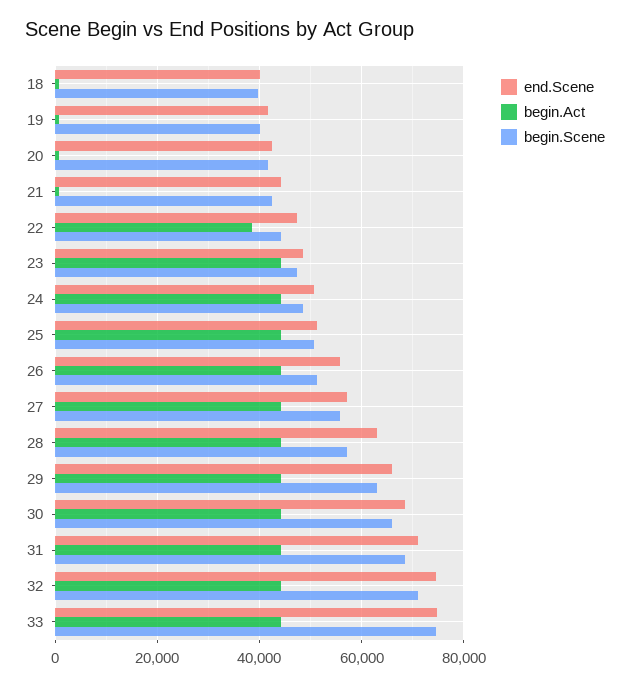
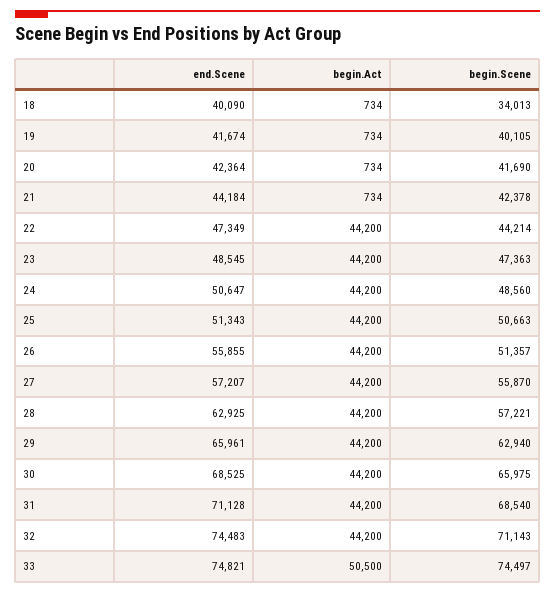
begin.Scene, 18: 40000 -> 34013
begin.Act, 22: 38000 -> 44200
begin.Act, 33: 44000 -> 50500

